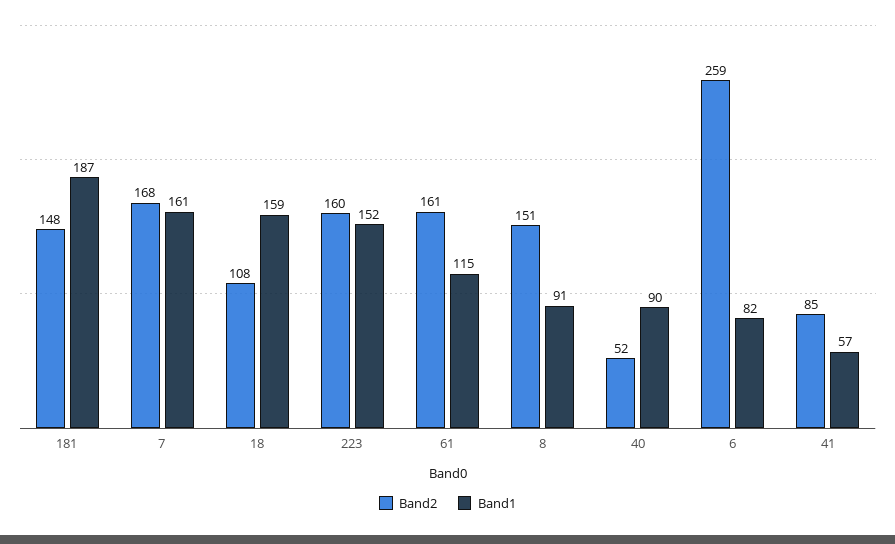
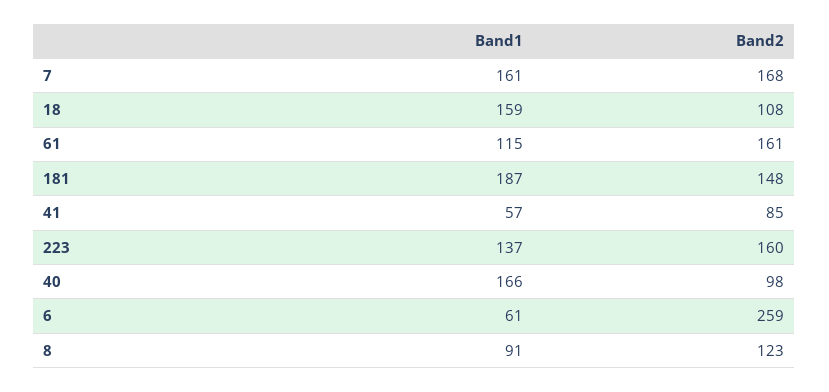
Band1, 223: 152 -> 137
Band2, 8: 151 -> 123
Band2, 40: 52 -> 98
Band1, 40: 90 -> 166
Band1, 6: 82 -> 61

